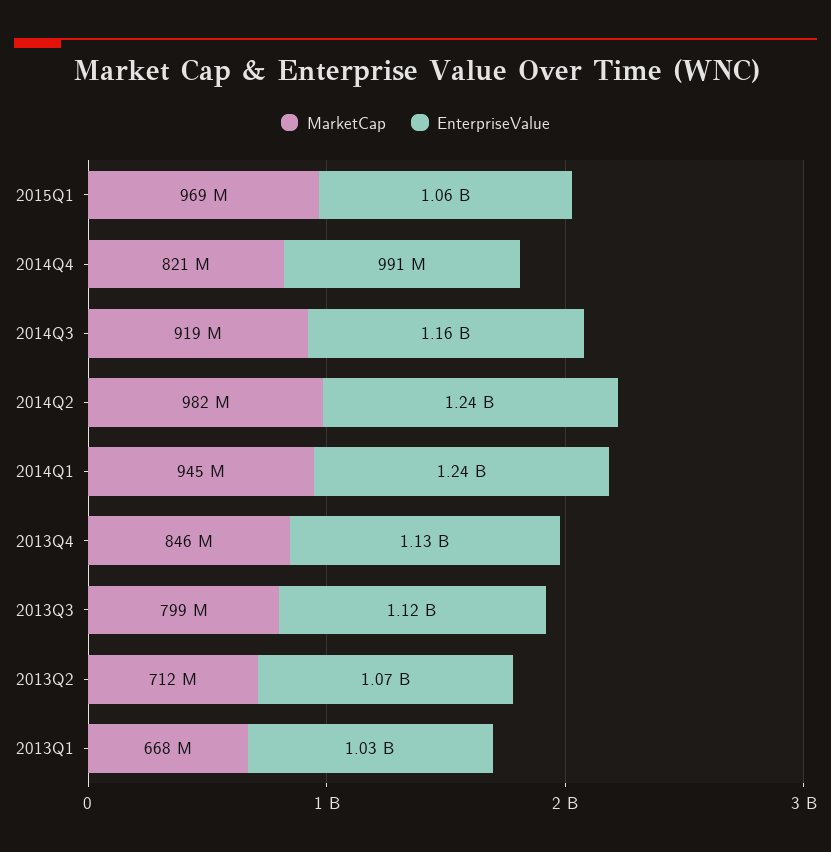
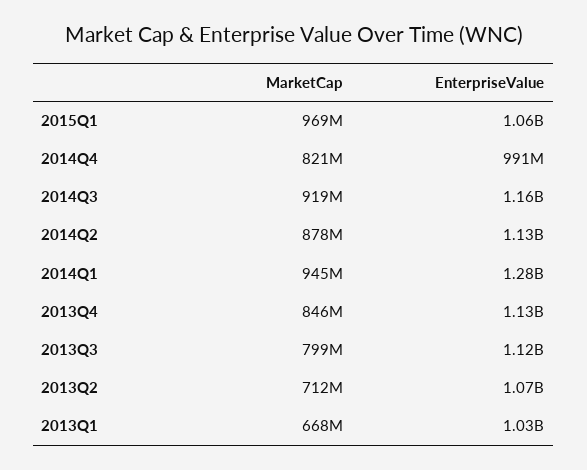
MarketCap, 2014Q2: 982000000 -> 878000000
EnterpriseValue, 2014Q2: 1240000000 -> 1130000000
EnterpriseValue, 2014Q1: 1240000000 -> 1280000000

